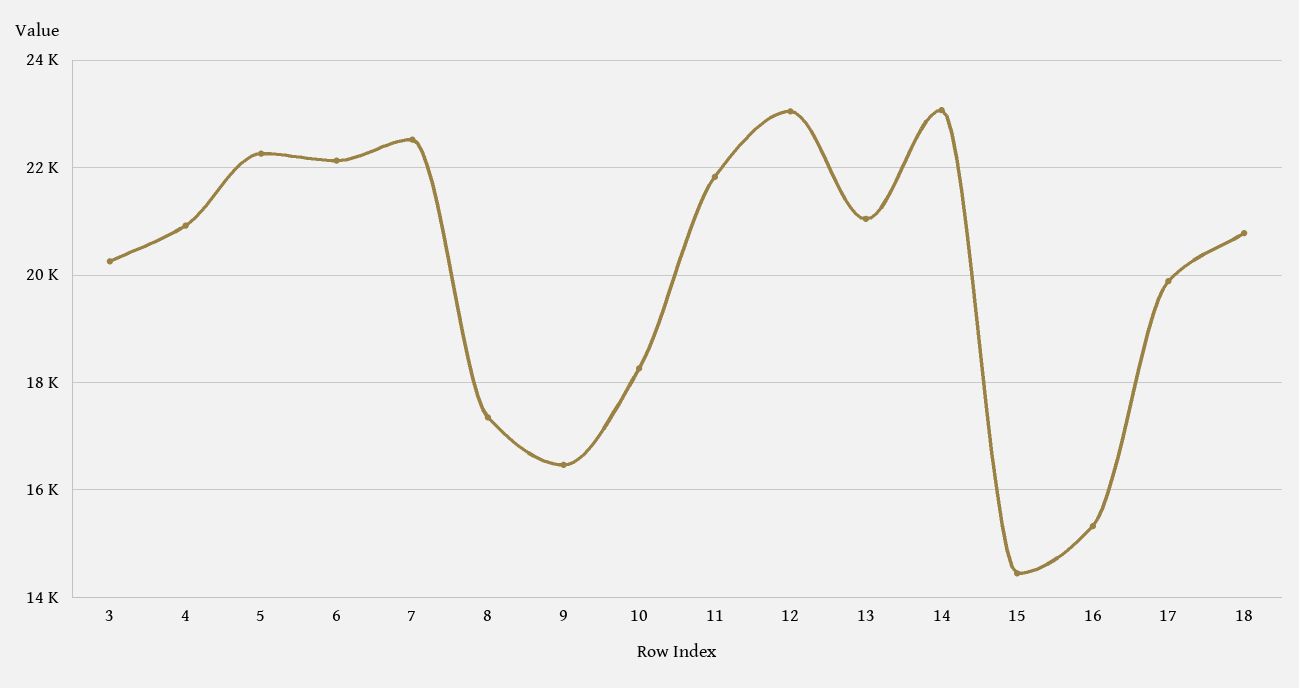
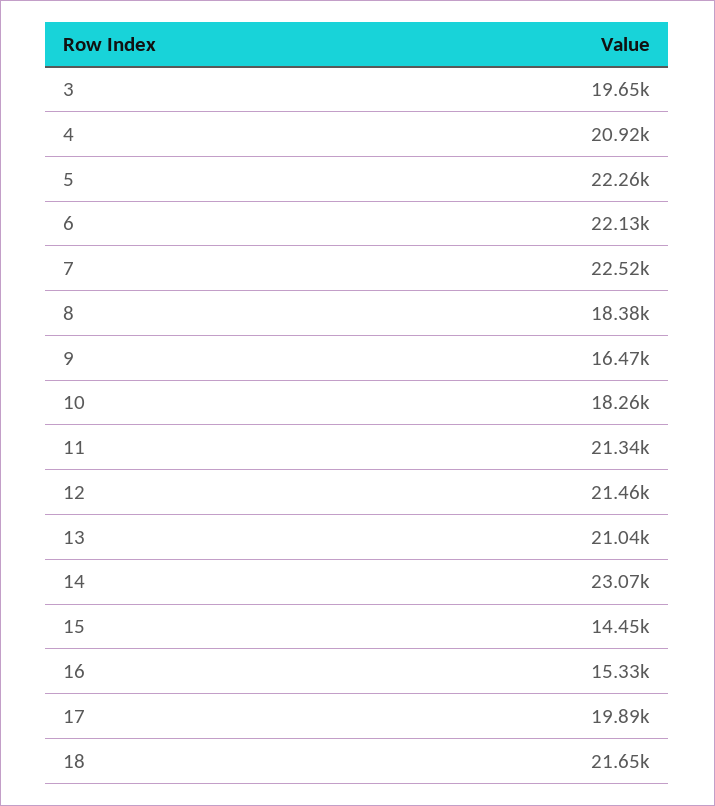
3: 20200 -> 19650
8: 17400 -> 18380
11: 21800 -> 21340
12: 23000 -> 21460
18: 20800 -> 21650

